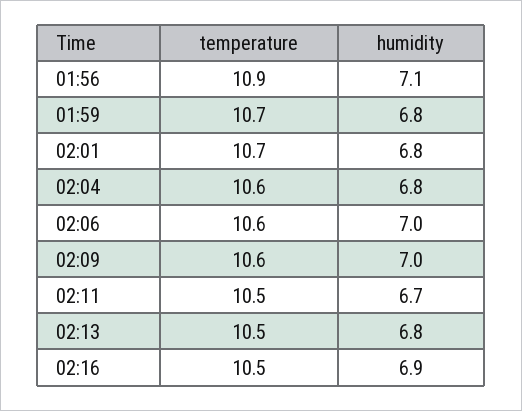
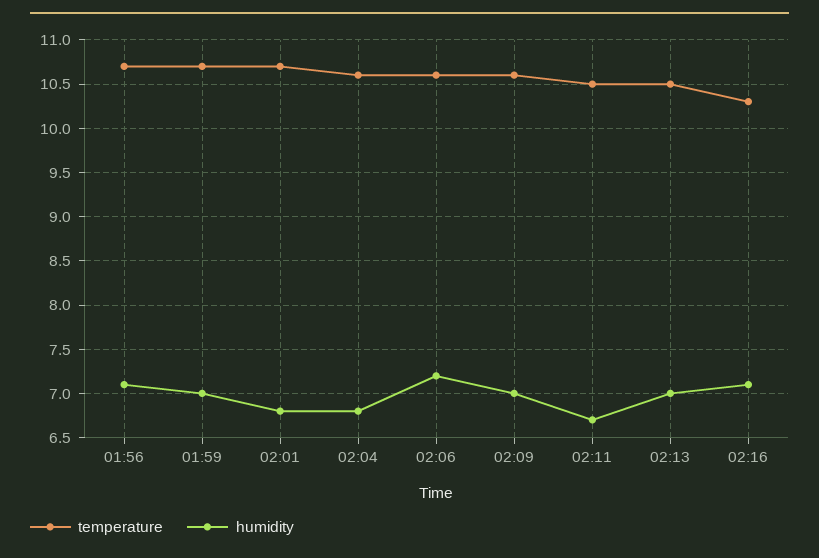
temperature, 01:56: 10.9 -> 10.7
humidity, 01:59: 6.8 -> 7
humidity, 02:06: 7 -> 7.2
humidity, 02:13: 6.8 -> 7
temperature, 02:16: 10.5 -> 10.3
humidity, 02:16: 6.9 -> 7.1

